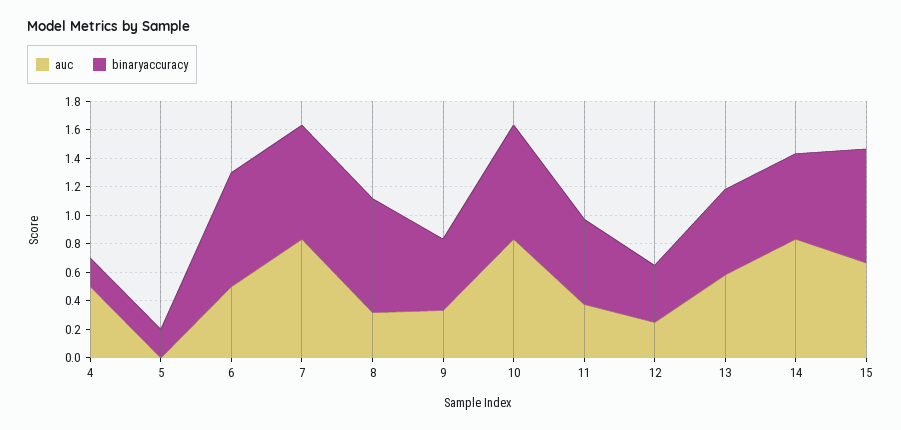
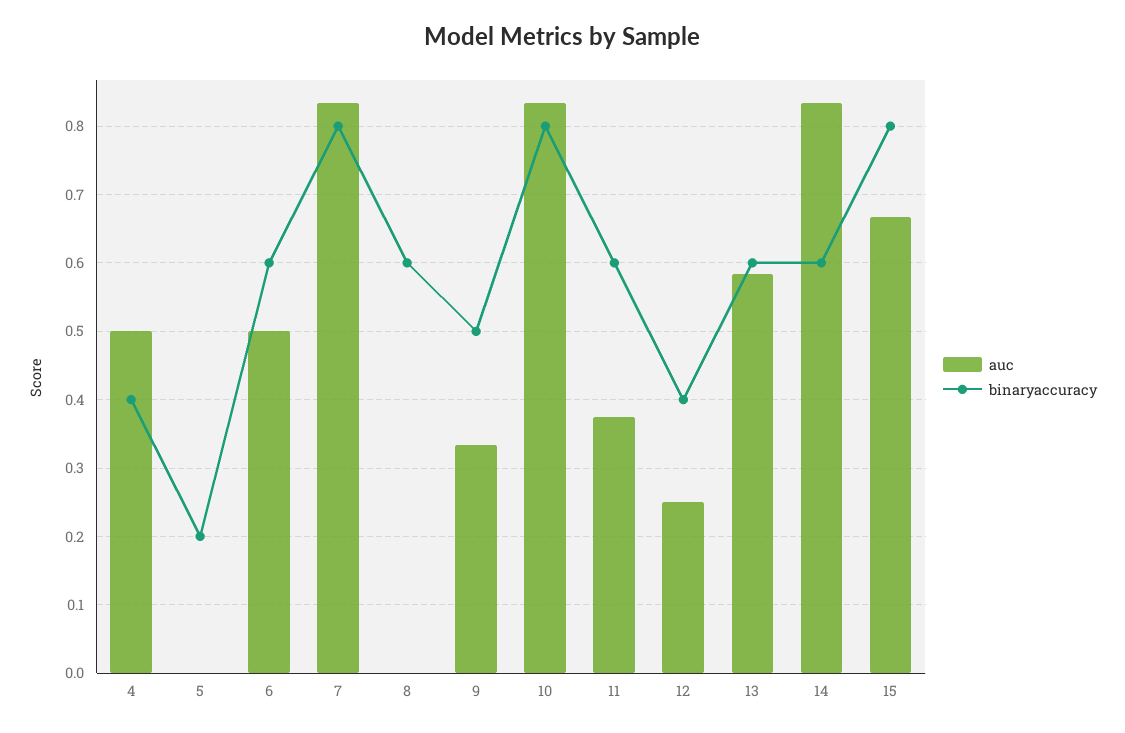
binaryaccuracy, 4: 0.2 -> 0.4
binaryaccuracy, 6: 0.8 -> 0.6
auc, 8: 0.3 -> 0
binaryaccuracy, 8: 0.8 -> 0.6

